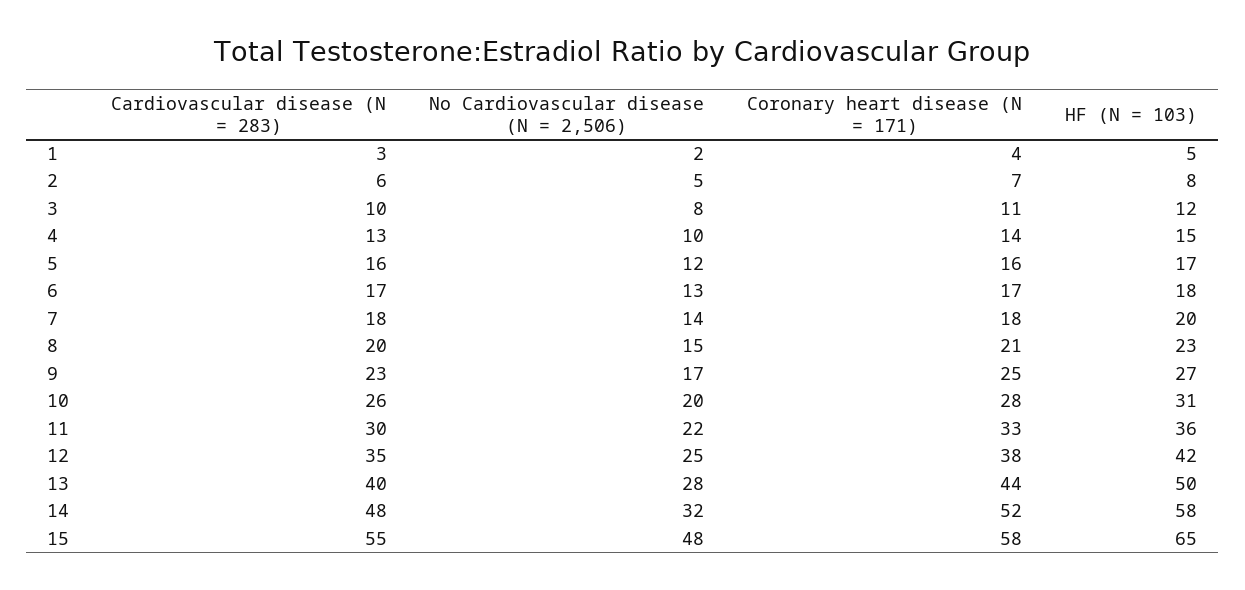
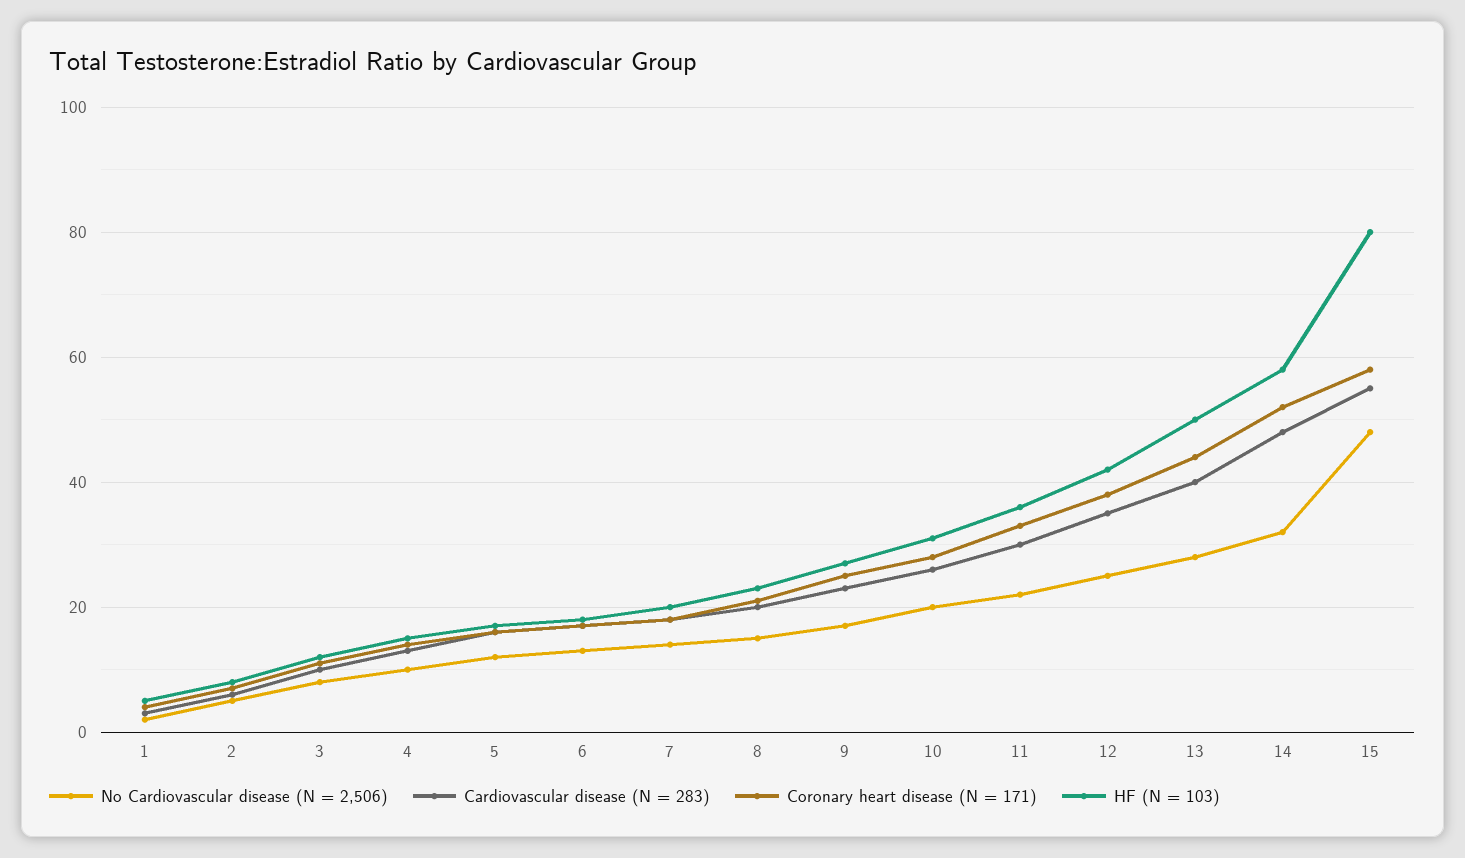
HF (N = 103), 15: 65 -> 80

